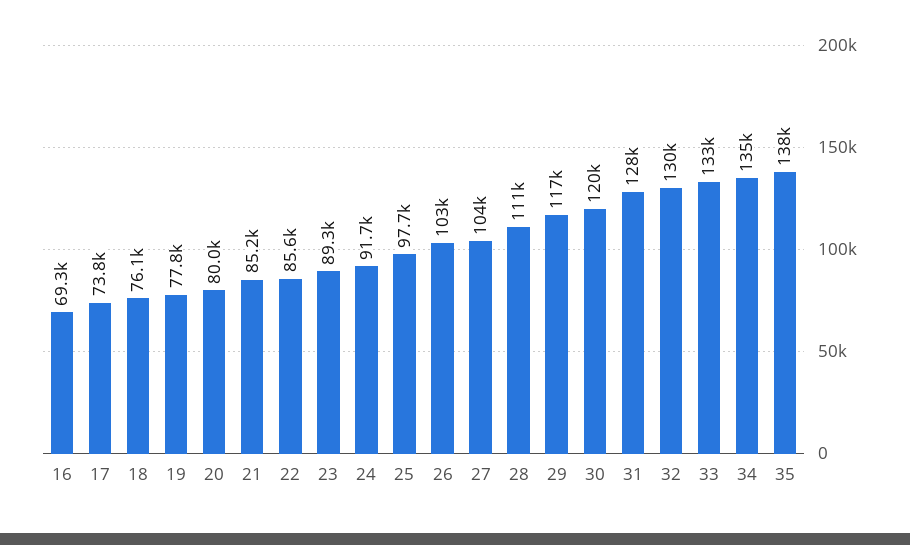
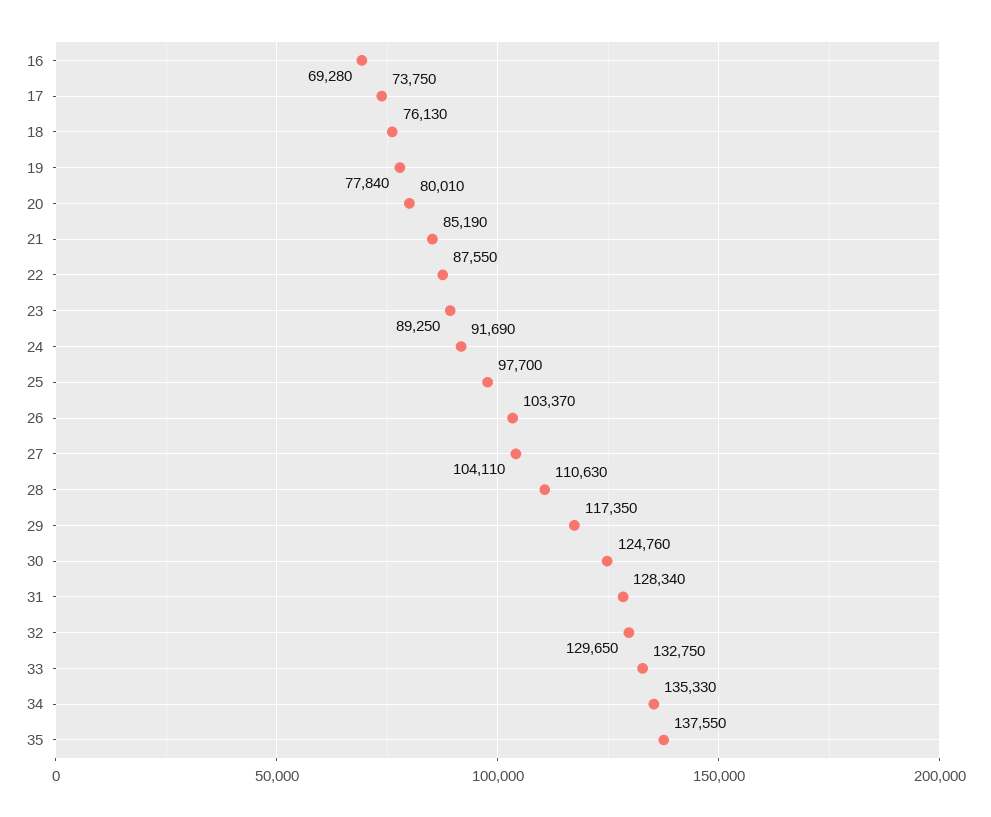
22: 85600 -> 87550
30: 120000 -> 124760

